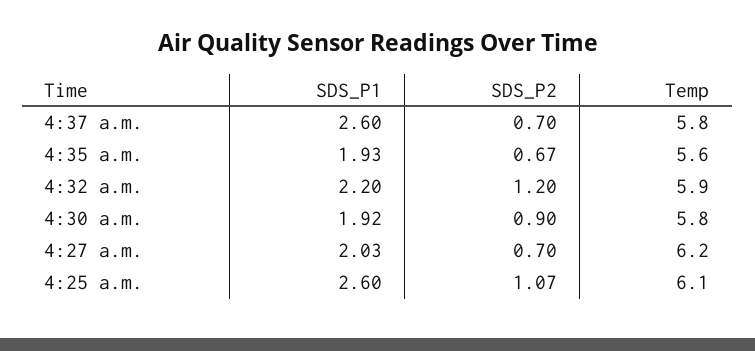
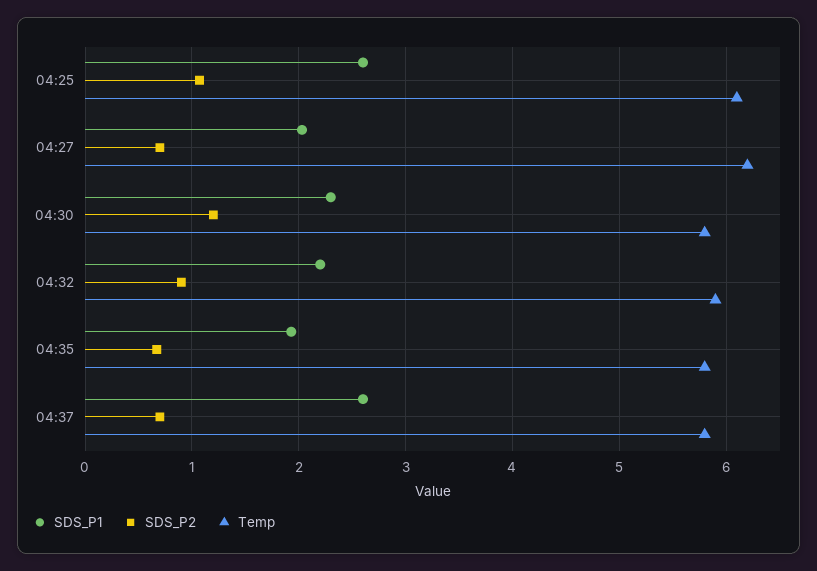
Temp, 4:35 a.m.: 5.6 -> 5.8
SDS_P2, 4:32 a.m.: 1.2 -> 0.9
SDS_P1, 4:30 a.m.: 1.92 -> 2.3
SDS_P2, 4:30 a.m.: 0.9 -> 1.2

